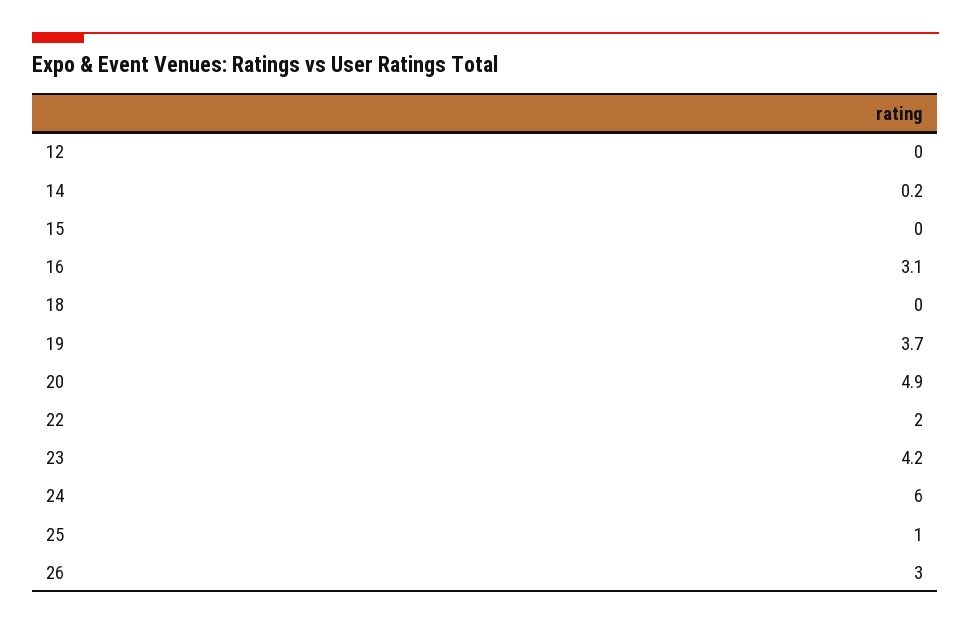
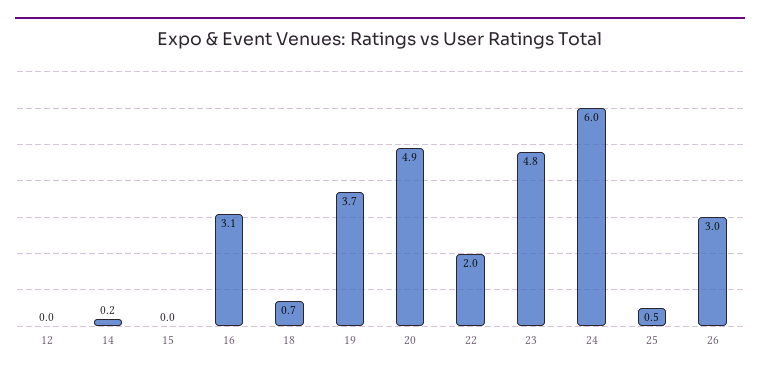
18: 0 -> 0.7
23: 4.2 -> 4.8
25: 1 -> 0.5

